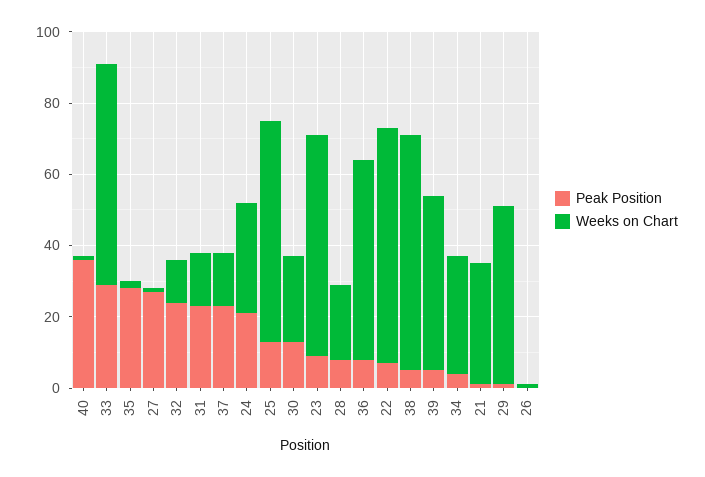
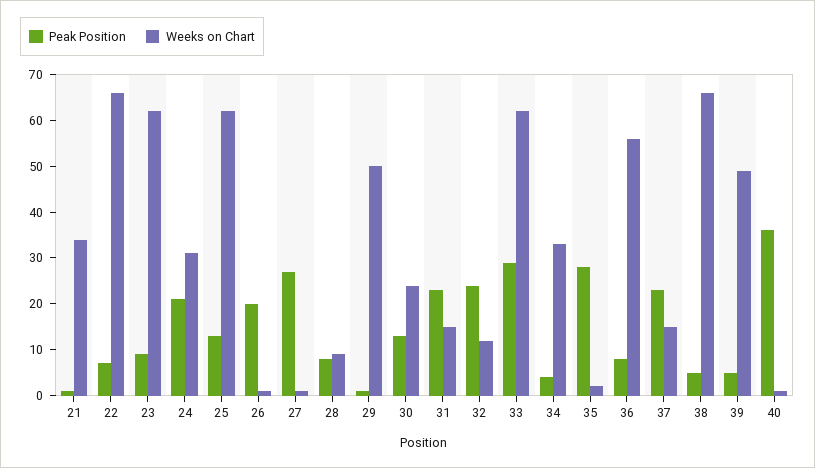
Weeks on Chart, 28: 20 -> 10
Peak Position, 26: 0 -> 20

